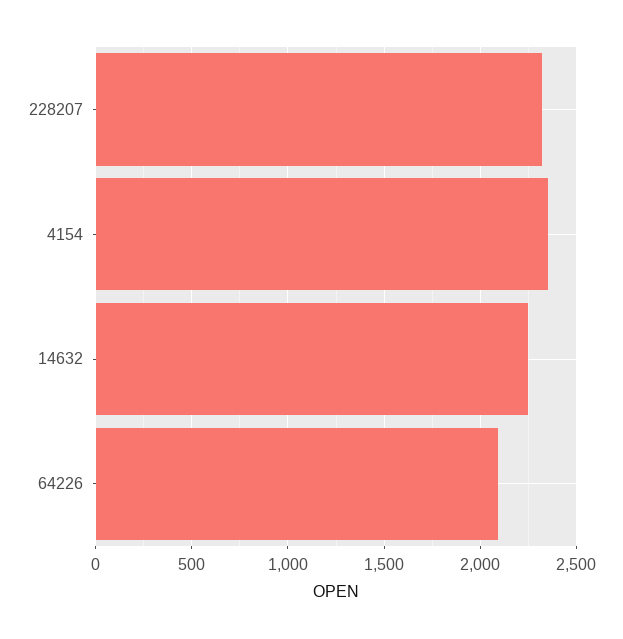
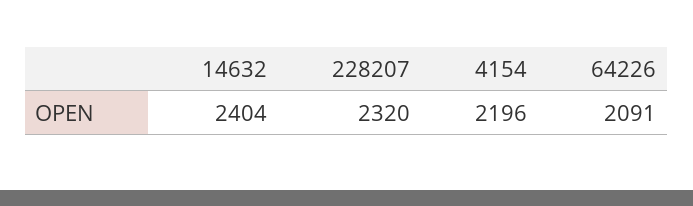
4154: 2350 -> 2196
14632: 2250 -> 2404

